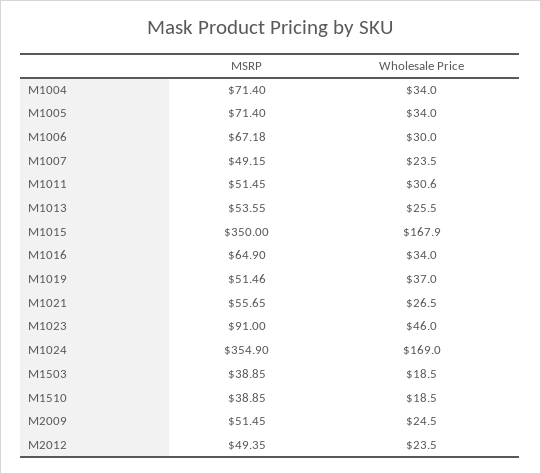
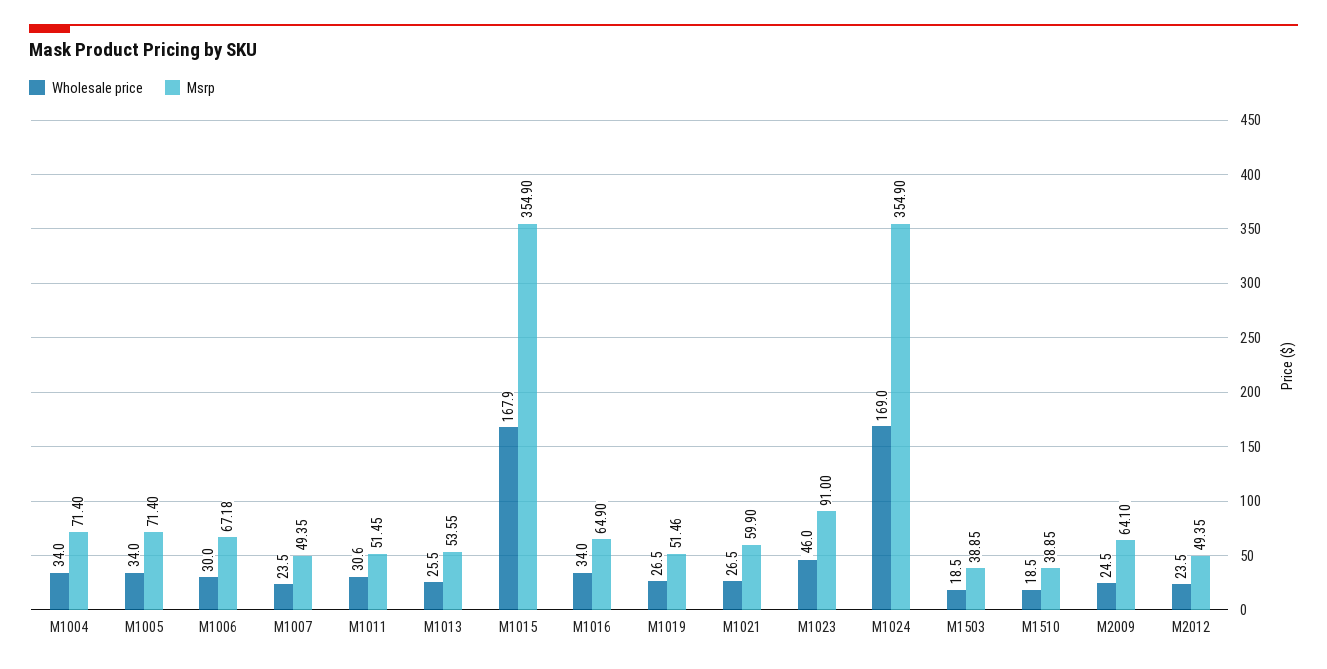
MSRP, M1007: 49.15 -> 49.35
MSRP, M1015: 350 -> 354.9
Wholesale Price, M1019: 37 -> 26.5
MSRP, M1021: 55.65 -> 59.9
MSRP, M2009: 51.45 -> 64.1

